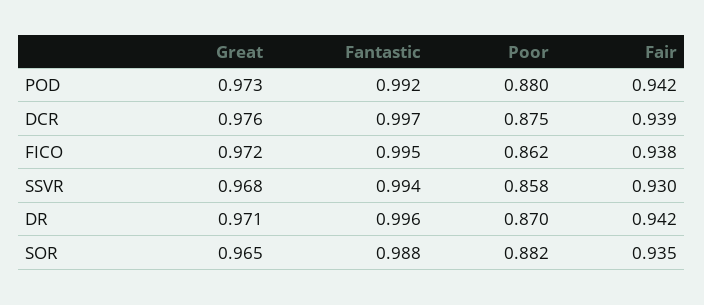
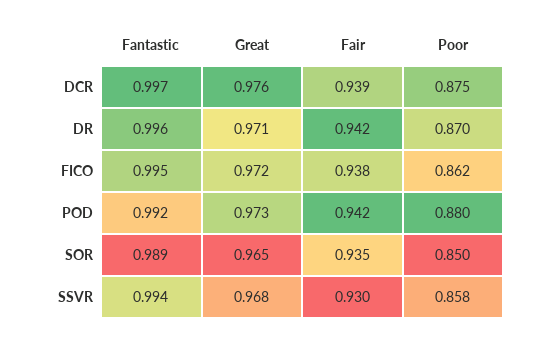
Fantastic, SOR: 0.988 -> 0.989
Poor, SOR: 0.882 -> 0.85

